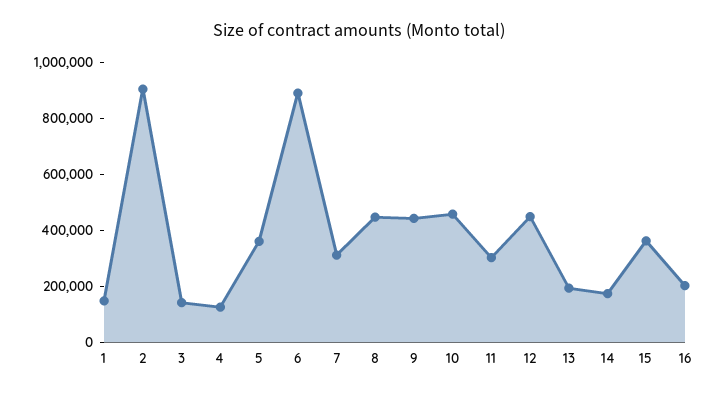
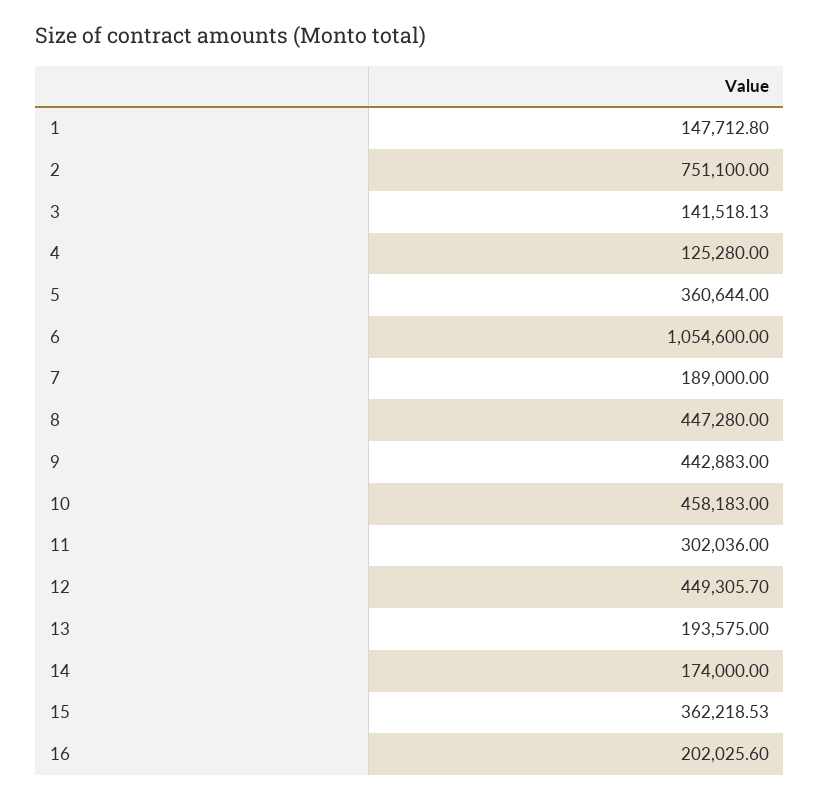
2: 900000 -> 751100
6: 900000 -> 1054600
7: 300000 -> 189000

